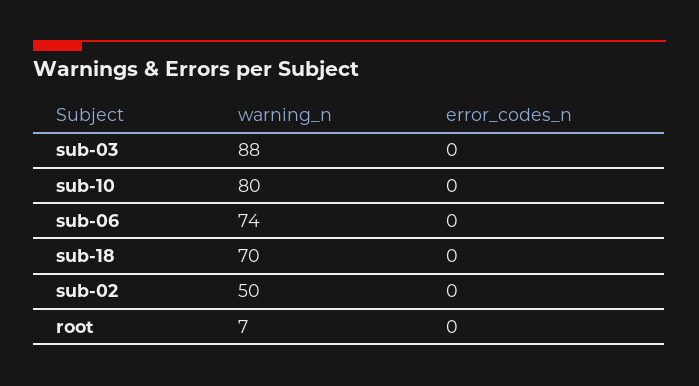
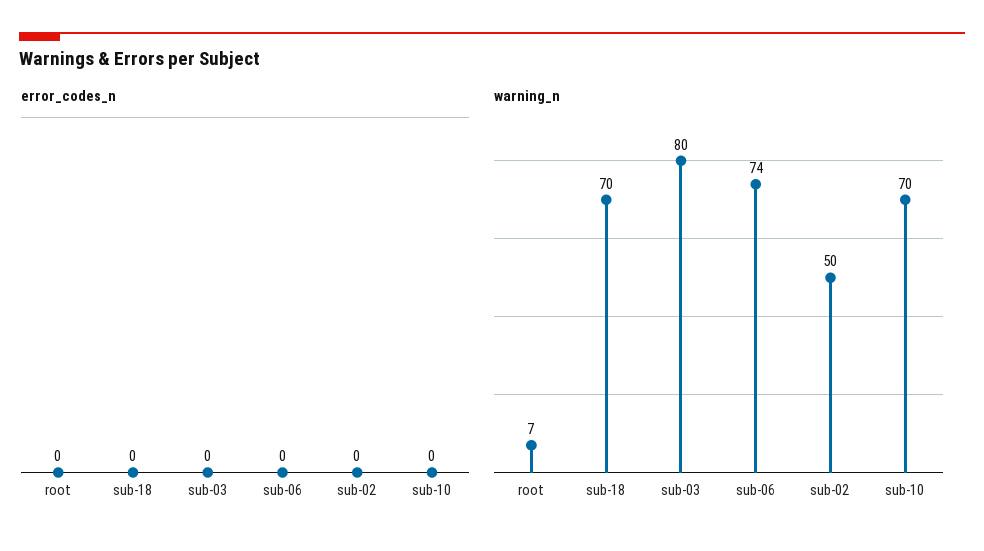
warning_n, sub-03: 88 -> 80
warning_n, sub-10: 80 -> 70

